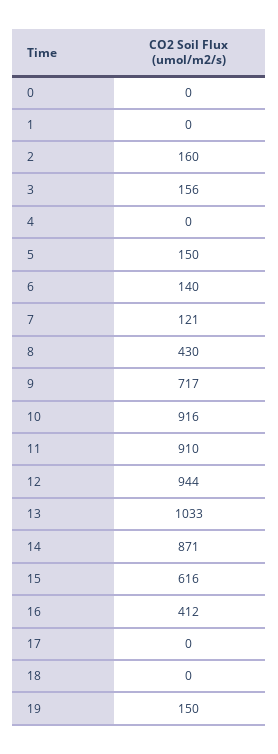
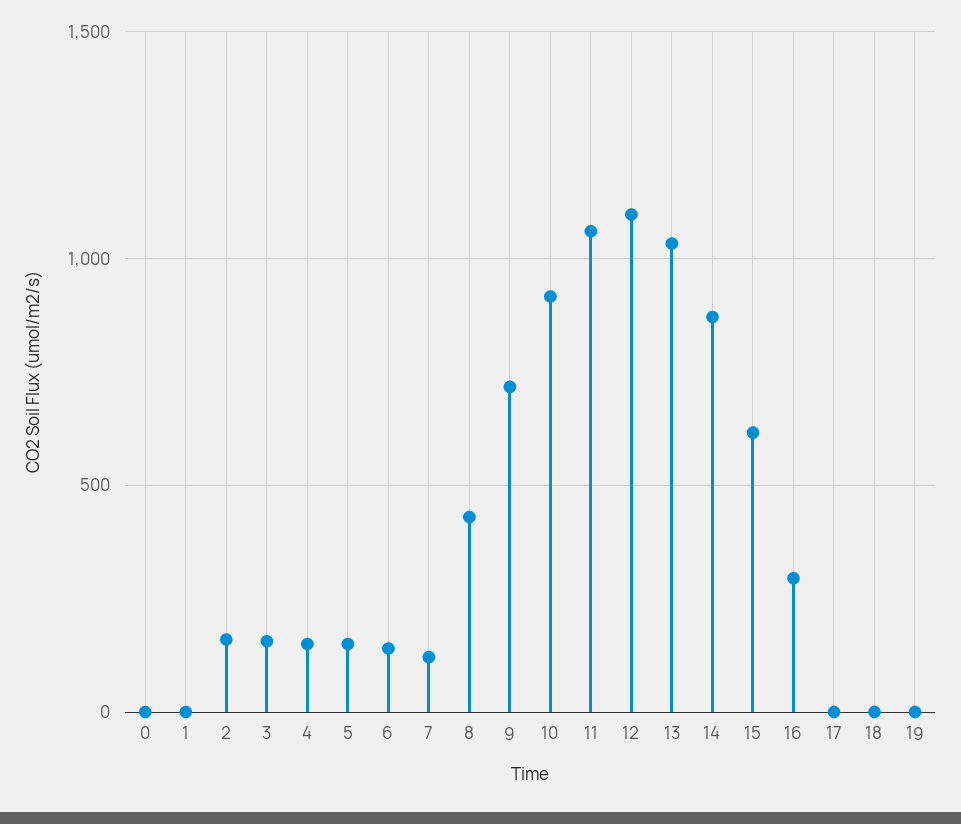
4: 0 -> 150
11: 910 -> 1050
12: 944 -> 1100
16: 412 -> 300
19: 150 -> 0

